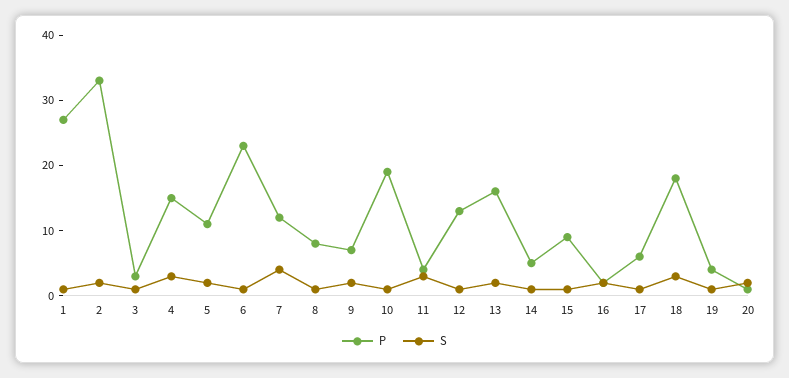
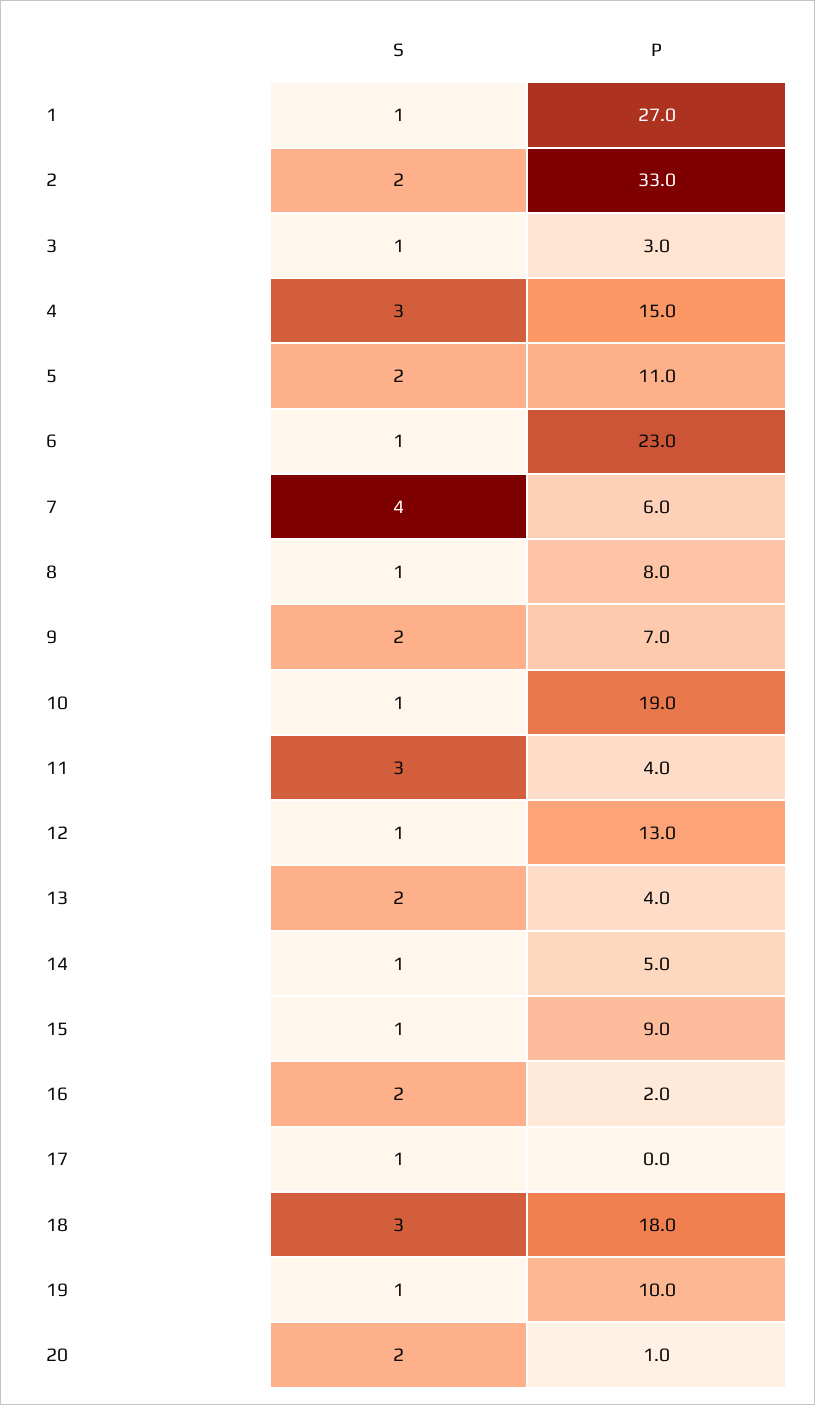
P, 7: 12 -> 6
P, 13: 16 -> 4
P, 17: 6 -> 0
P, 19: 4 -> 10

